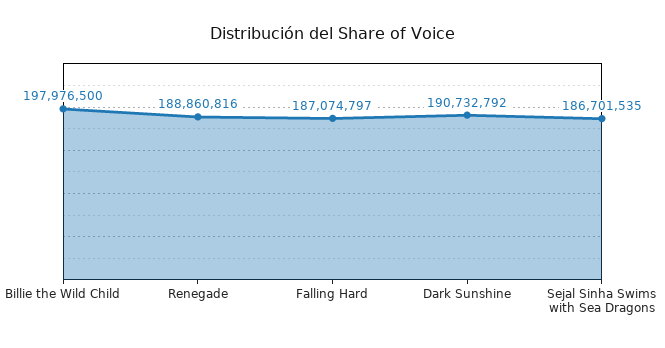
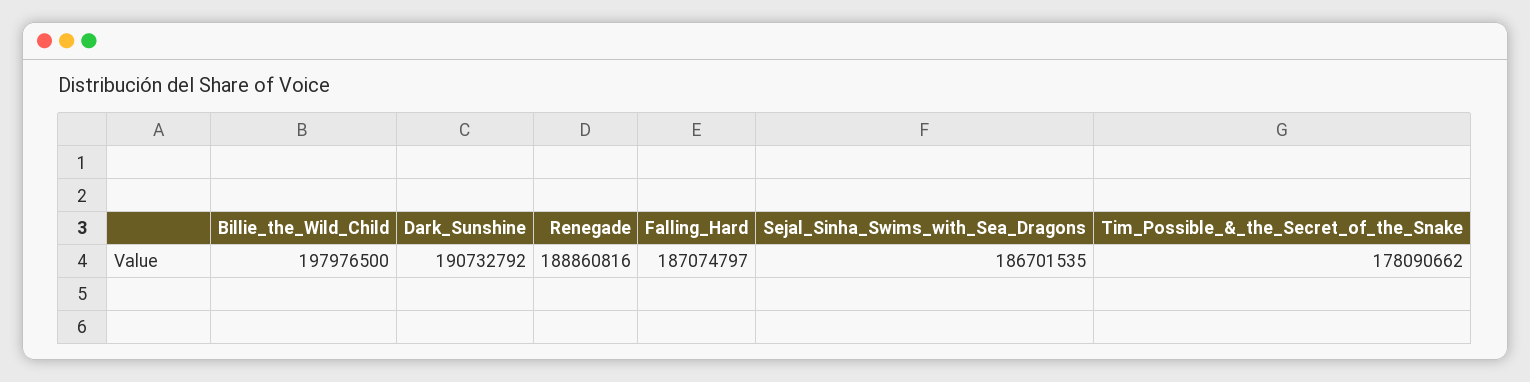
Tim_Possible_&_the_Secret_of_the_Snake: none -> 178090662

